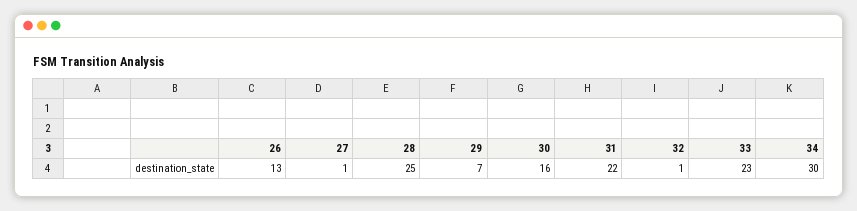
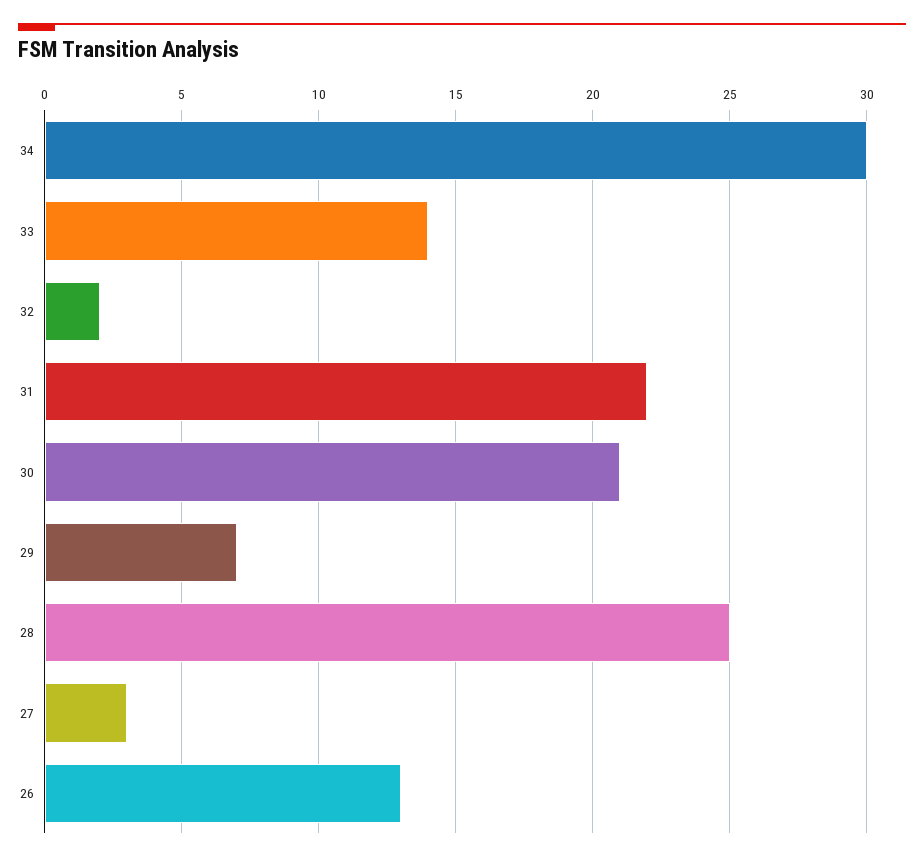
27: 1 -> 3
30: 16 -> 21
32: 1 -> 2
33: 23 -> 14

